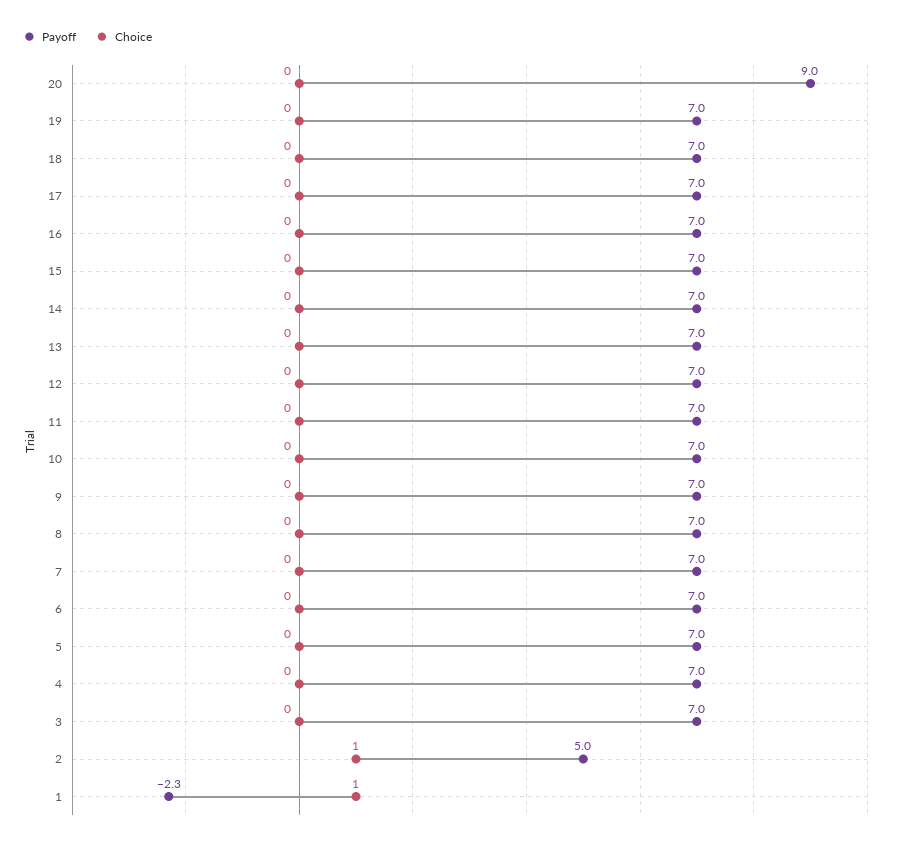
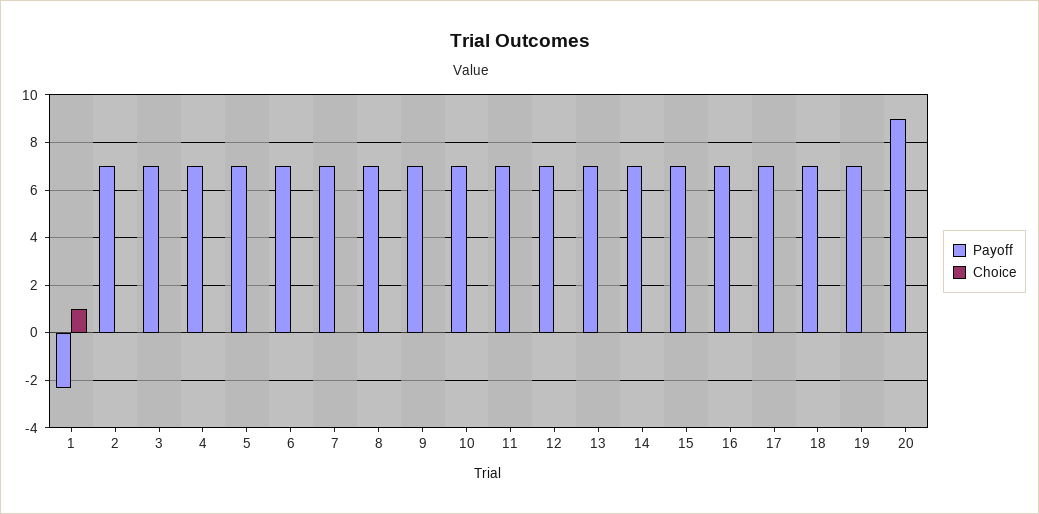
Payoff, 2: 5 -> 7
Choice, 2: 1 -> 0

